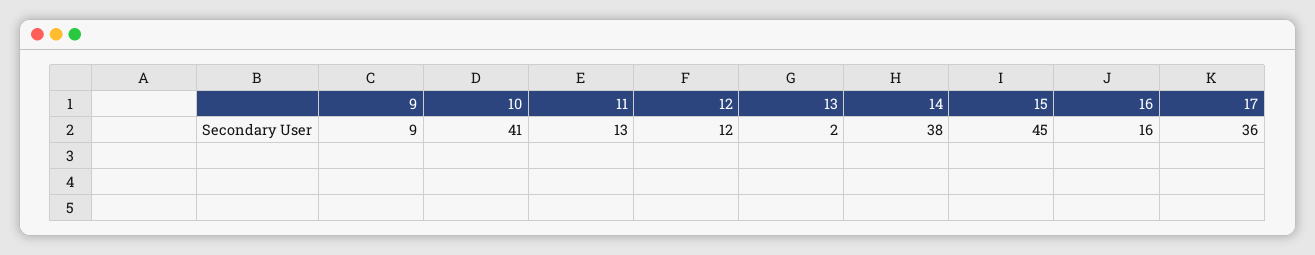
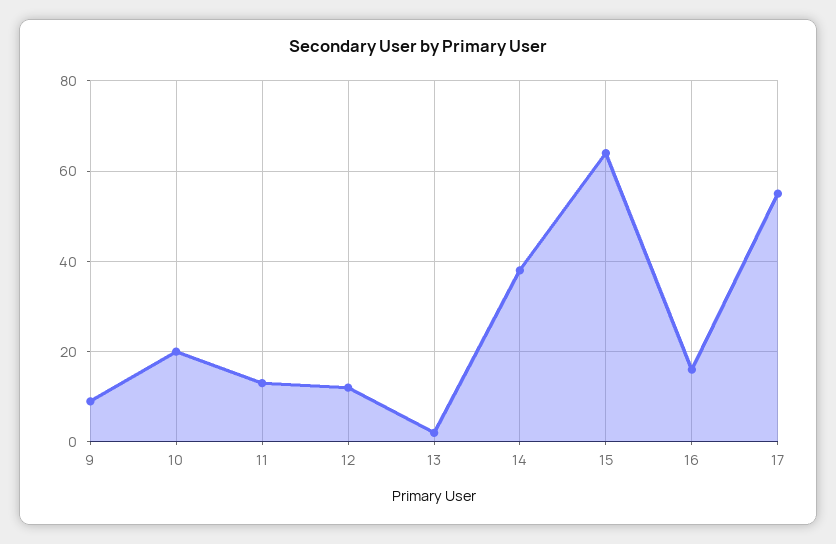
10: 41 -> 20
15: 45 -> 65
17: 36 -> 55

